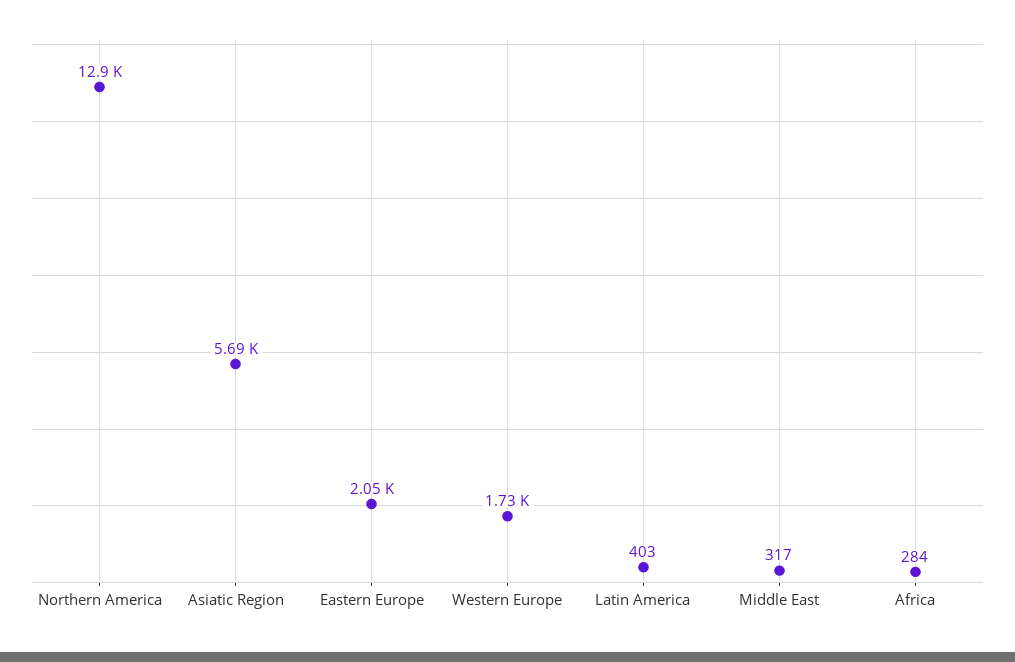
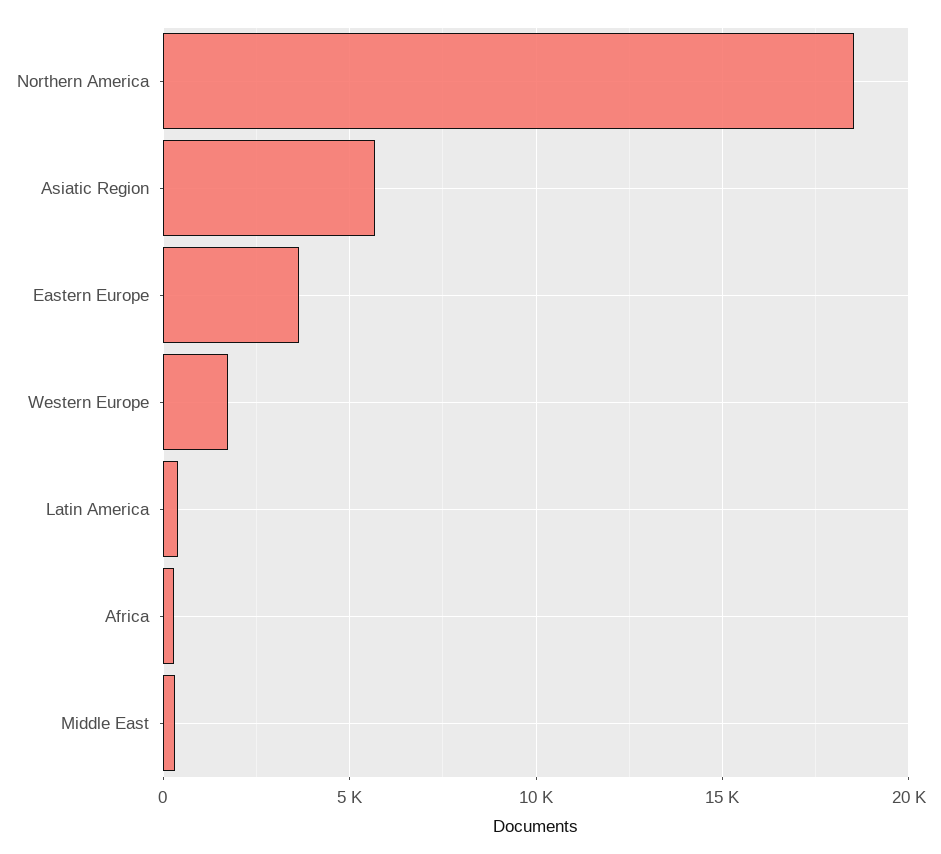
Northern America: 12900 -> 18500
Eastern Europe: 2050 -> 3500

